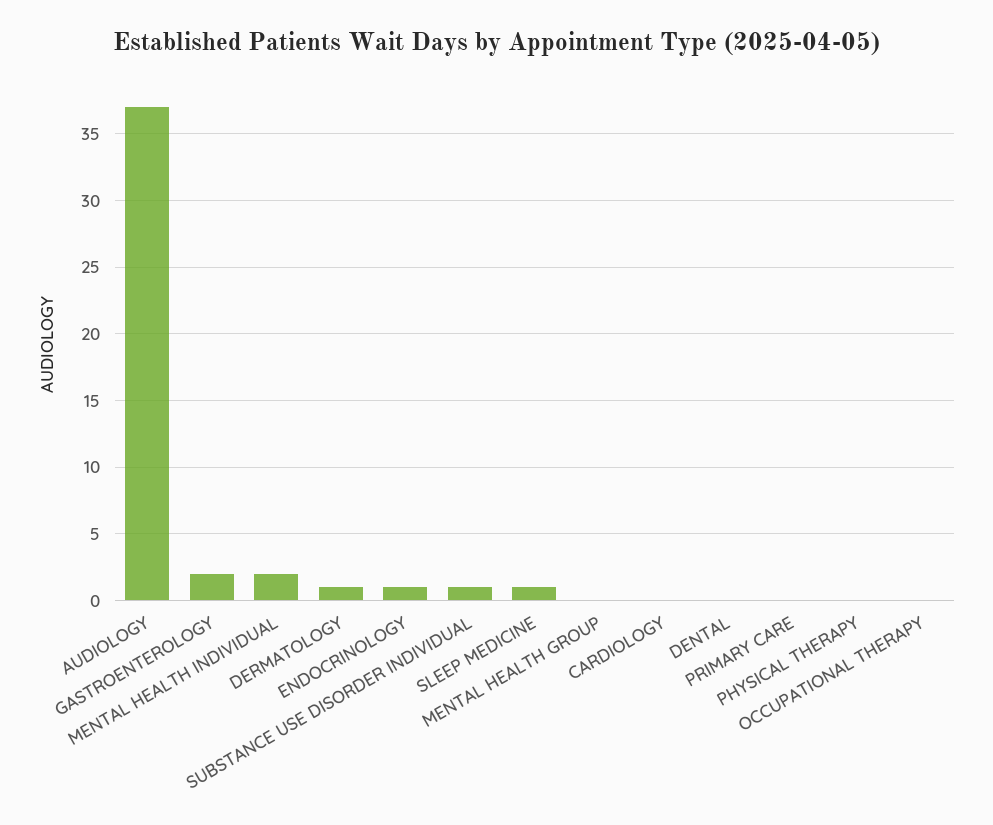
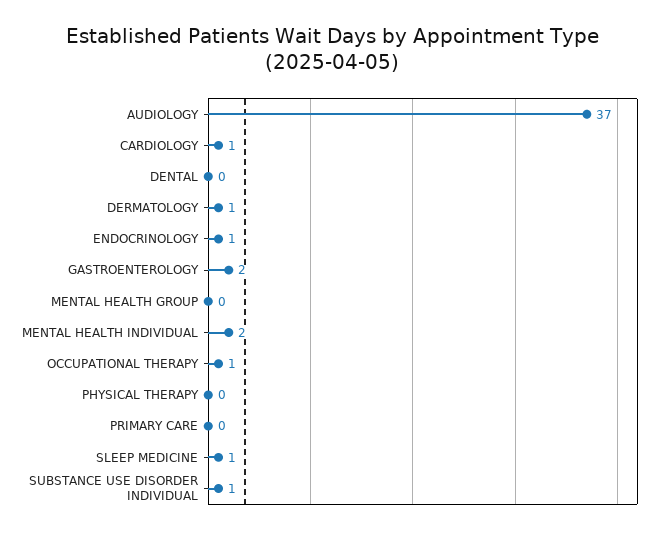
CARDIOLOGY: 0 -> 1
OCCUPATIONAL THERAPY: 0 -> 1

